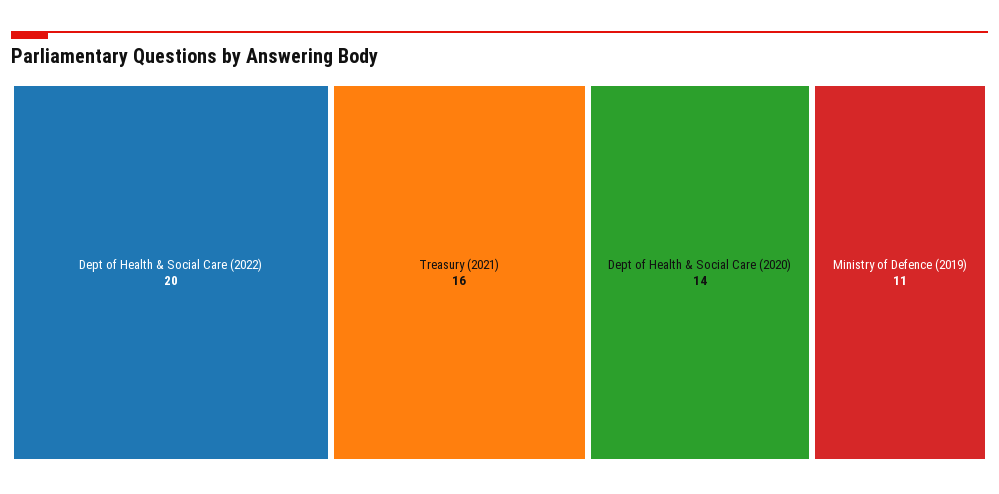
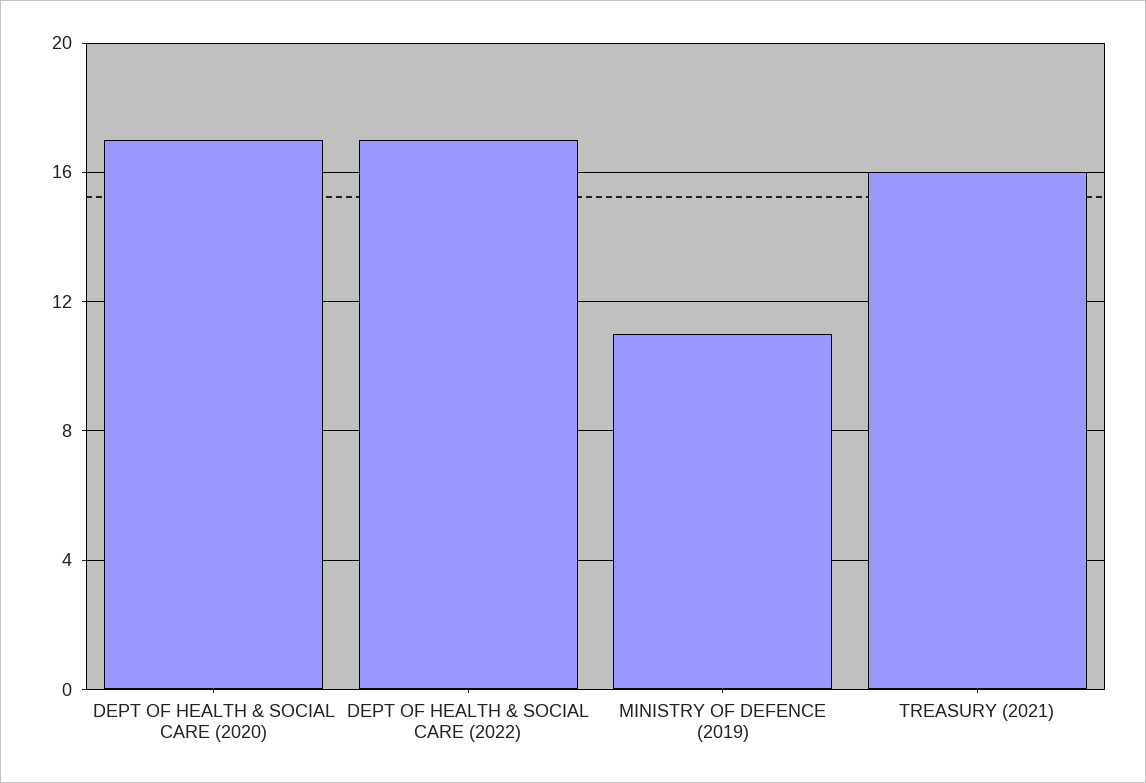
Dept of Health & Social Care (2022): 20 -> 17
Dept of Health & Social Care (2020): 14 -> 17

